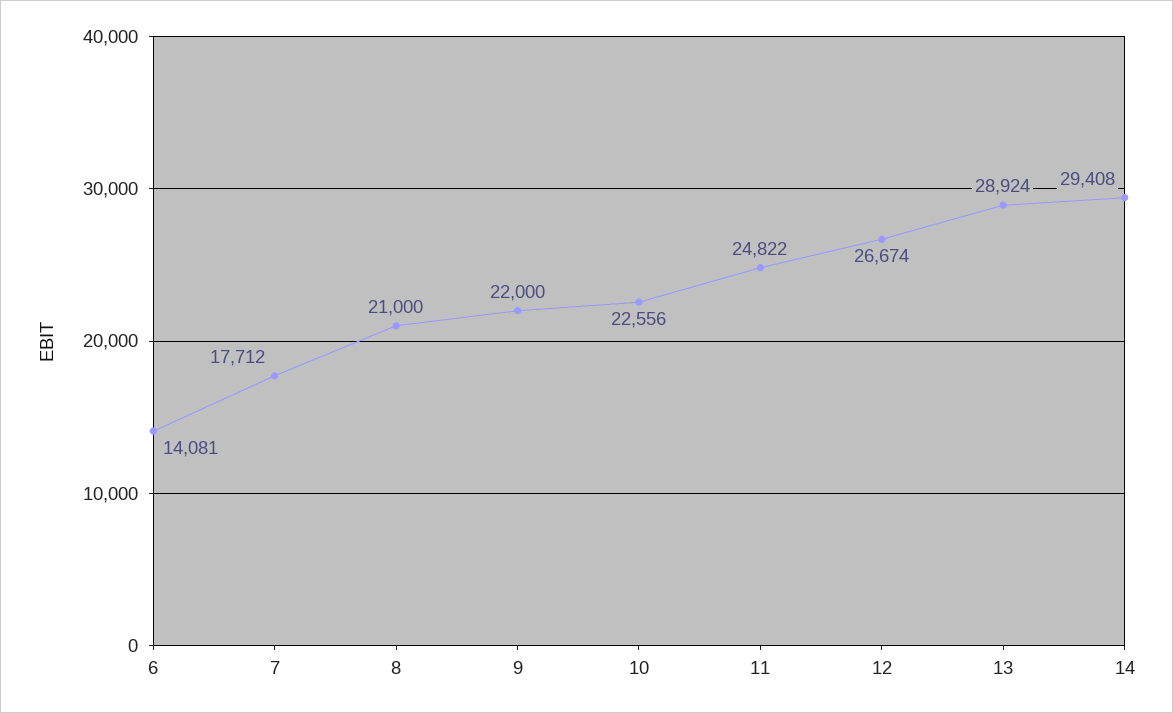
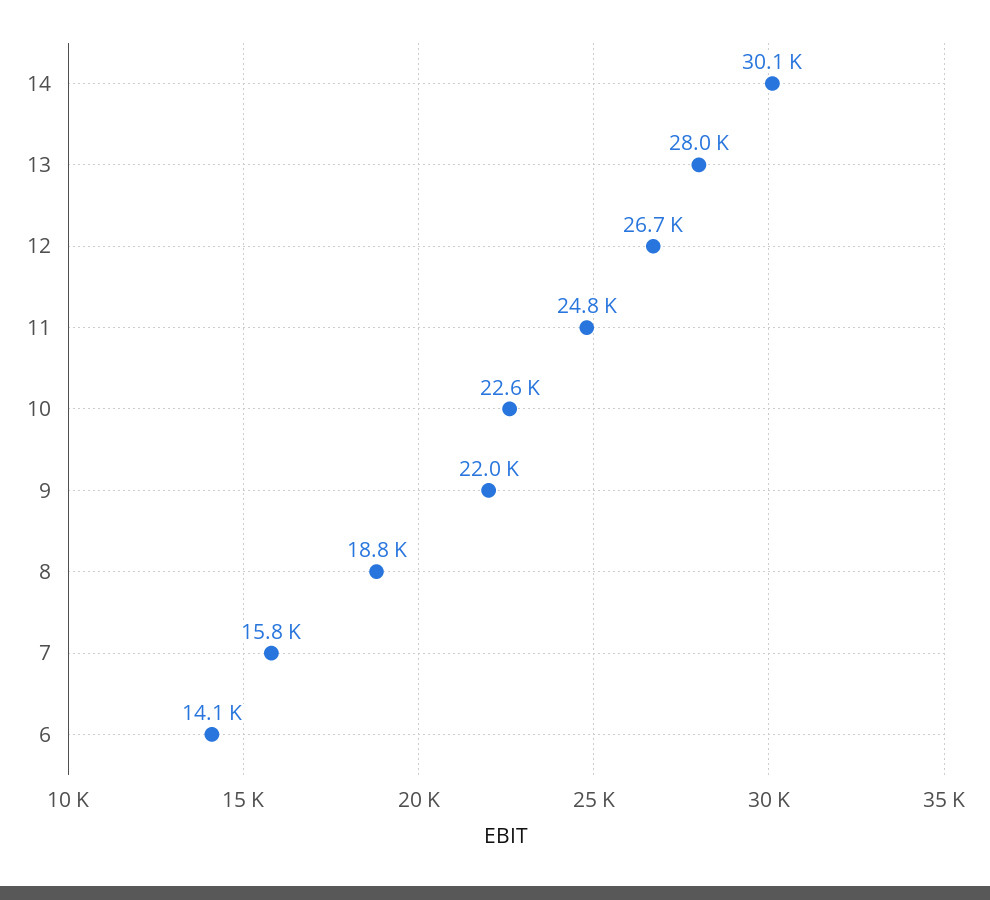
7: 17712 -> 15800
8: 21000 -> 18800
13: 28924 -> 28000
14: 29408 -> 30100

